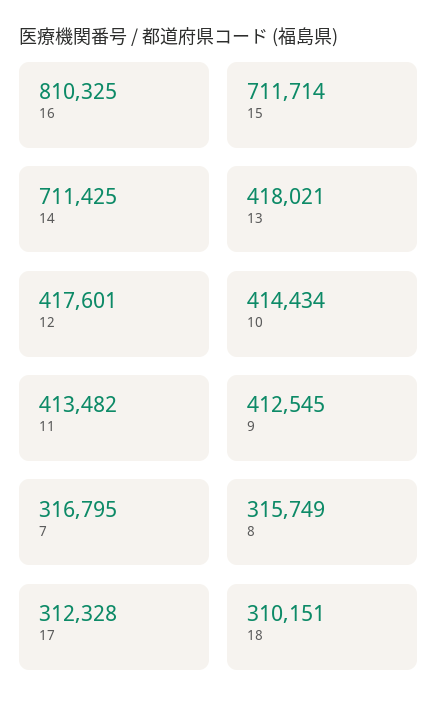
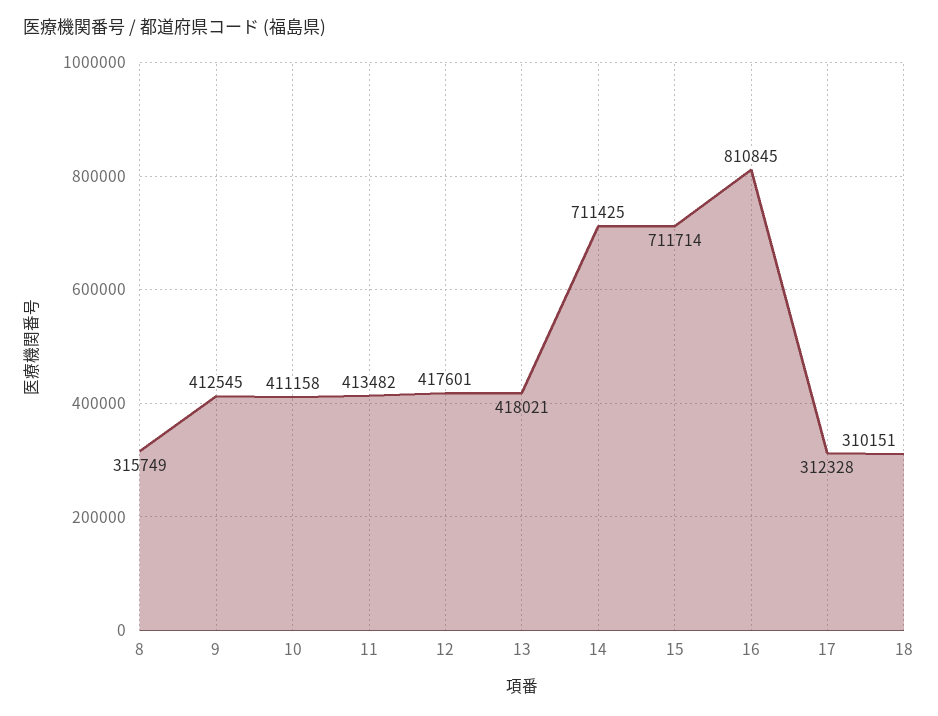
16: 810325 -> 810845
10: 414434 -> 411158
7: 316795 -> none

